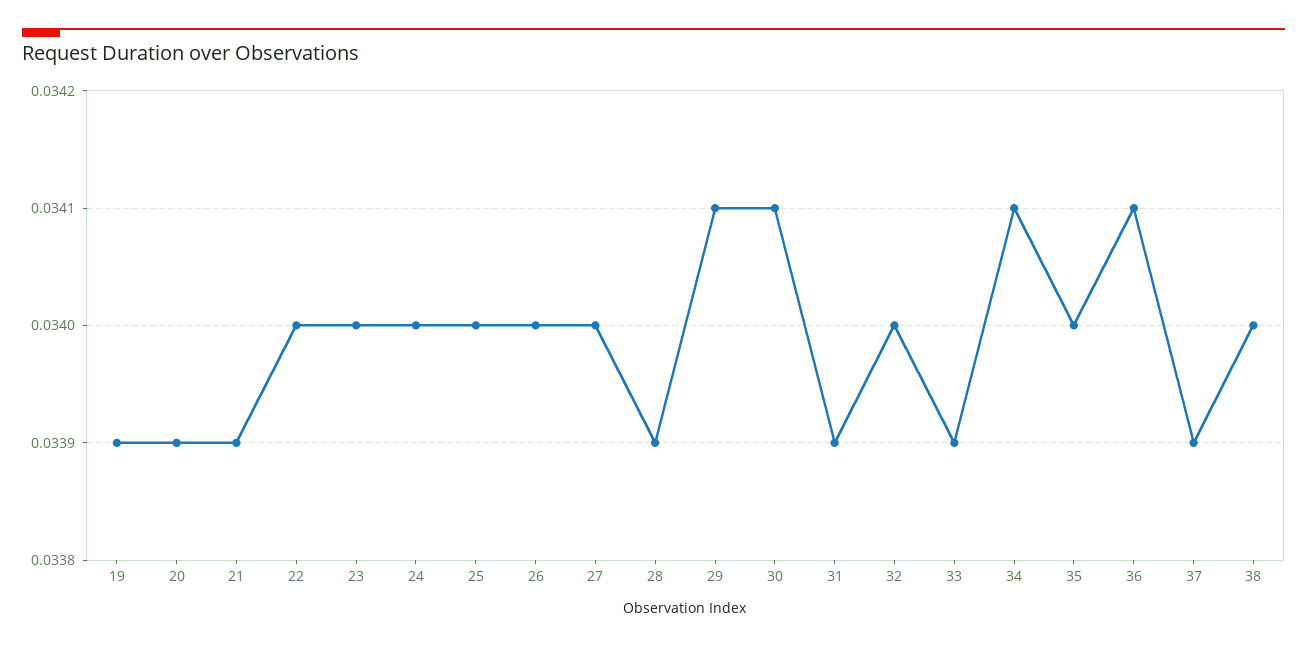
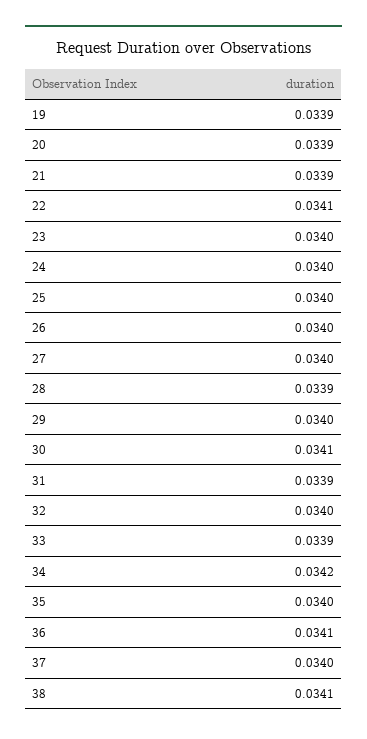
22: 0.034 -> 0.0341
29: 0.0341 -> 0.034
34: 0.0341 -> 0.0342
37: 0.0339 -> 0.034
38: 0.034 -> 0.0341

